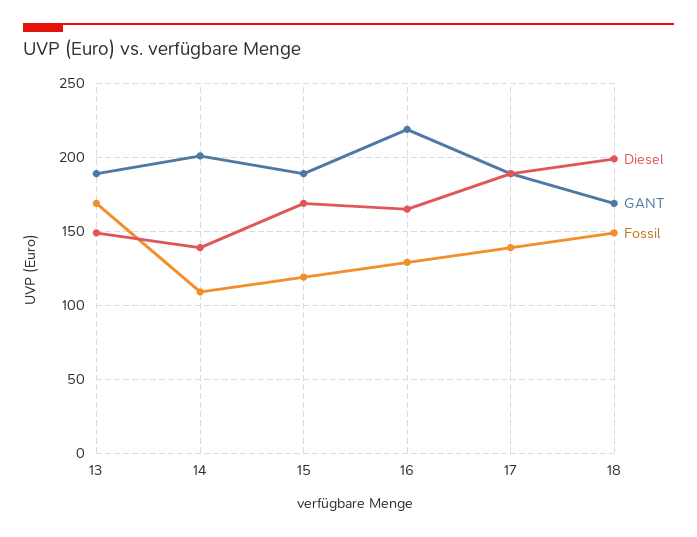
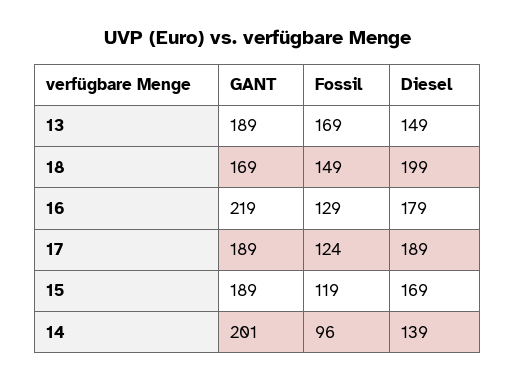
Fossil, 14: 110 -> 96
Diesel, 16: 165 -> 179
Fossil, 17: 140 -> 124

